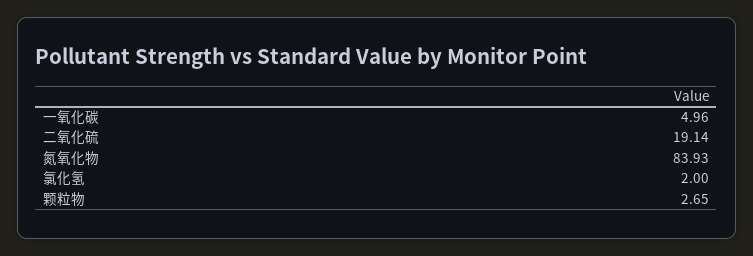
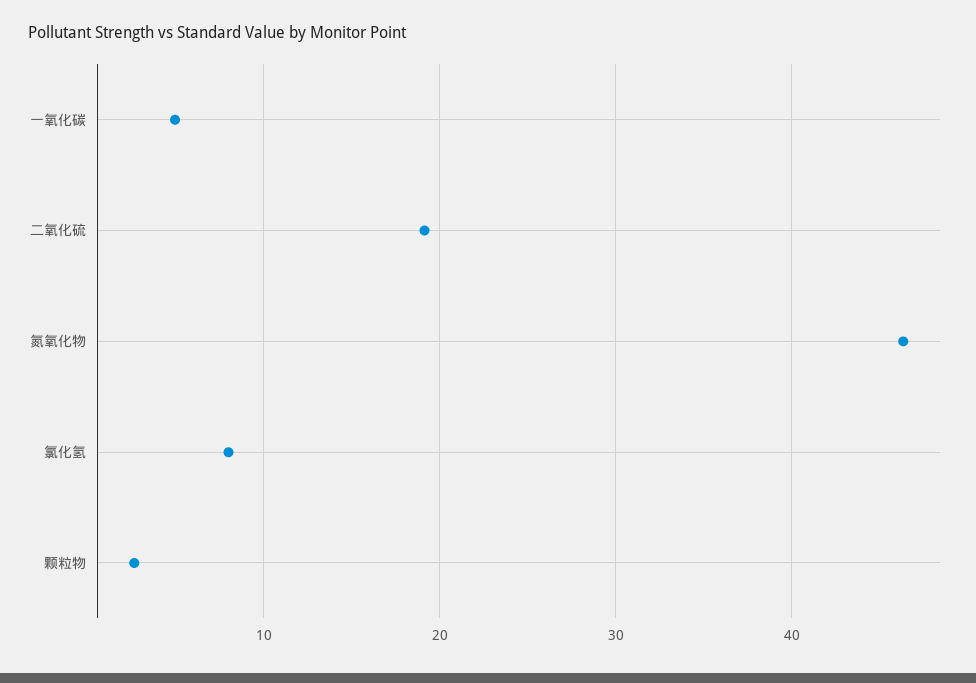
氮氧化物: 83.93 -> 46
氯化氢: 2 -> 8

